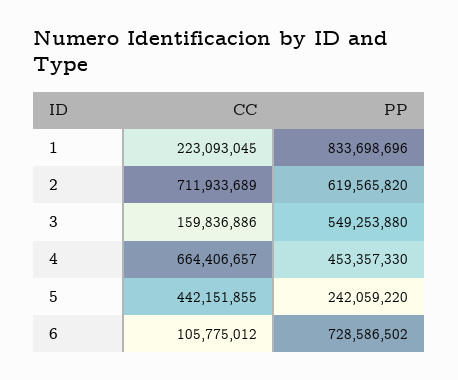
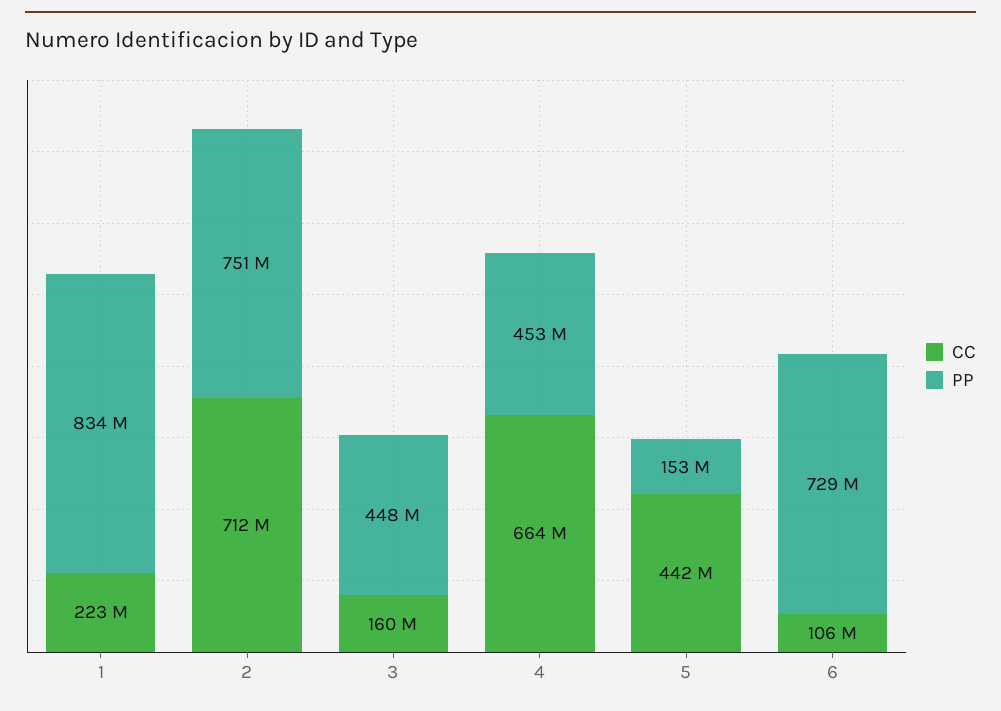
PP, 2: 619565820 -> 751000000
PP, 3: 549253880 -> 448000000
PP, 5: 242059220 -> 153000000

